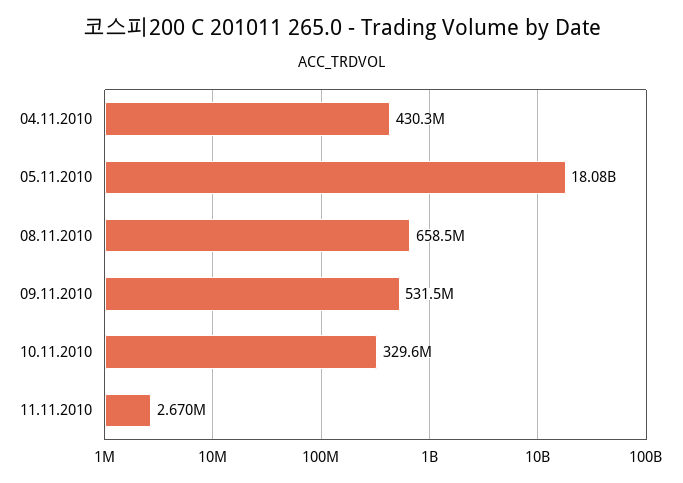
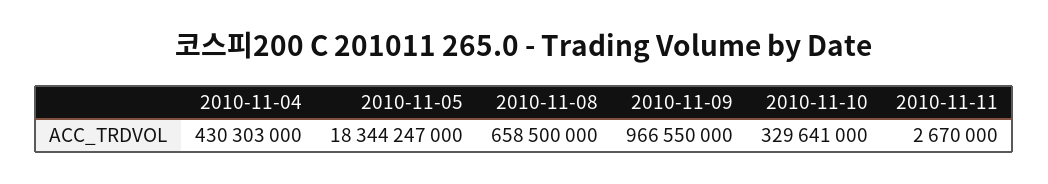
05.11.2010: 18080000000 -> 18344247000
09.11.2010: 531500000 -> 966550000

